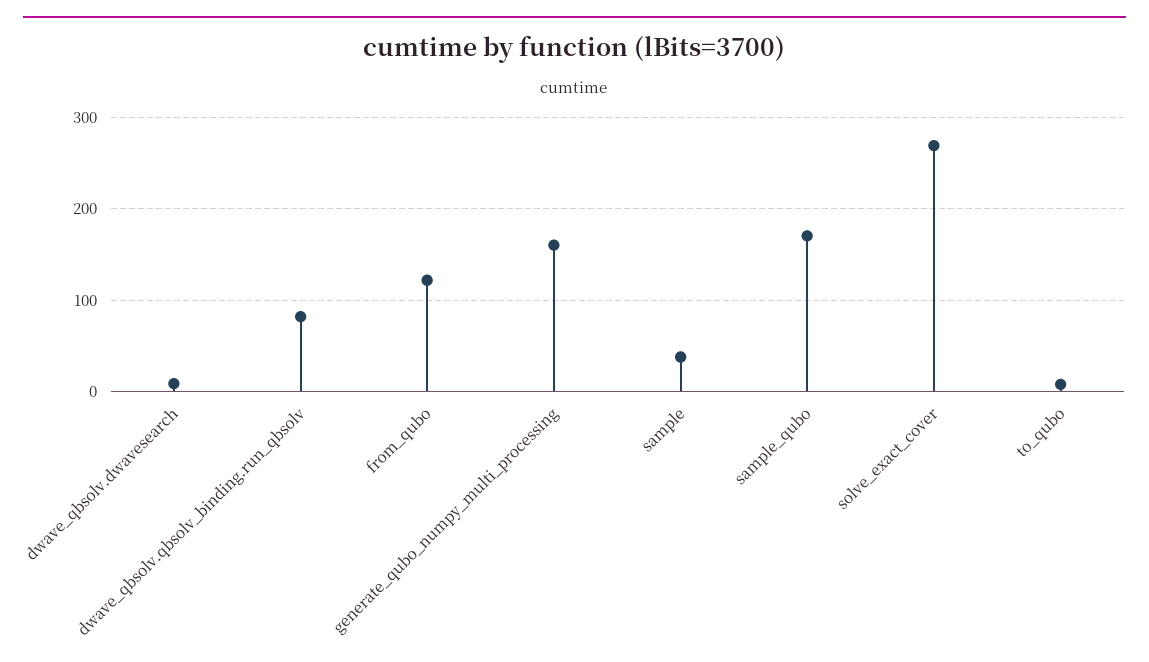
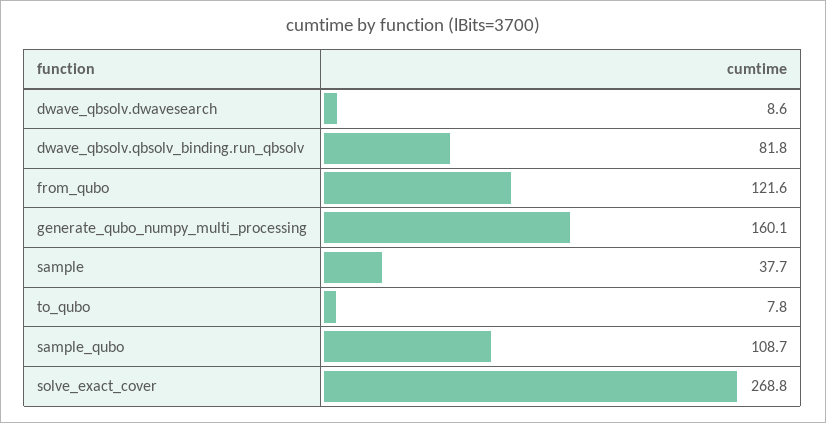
sample_qubo: 170 -> 108.7

